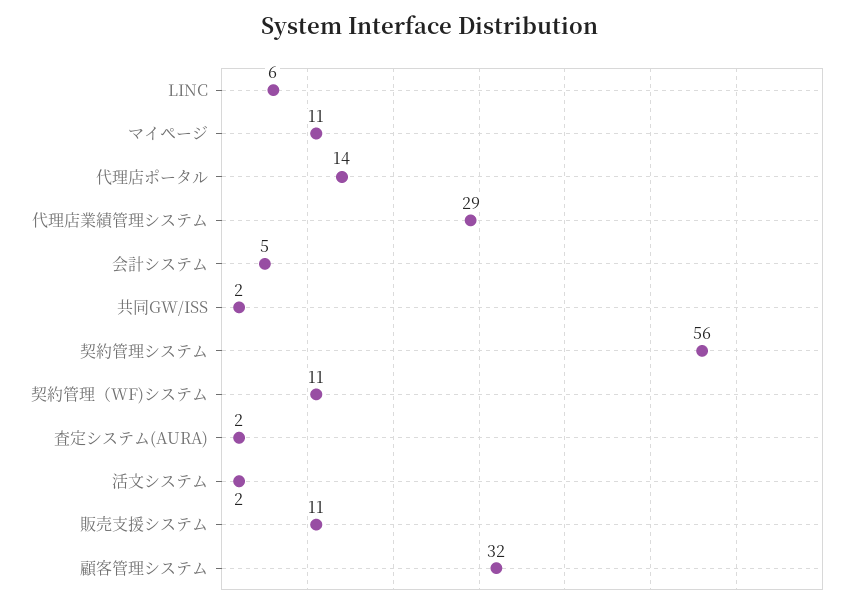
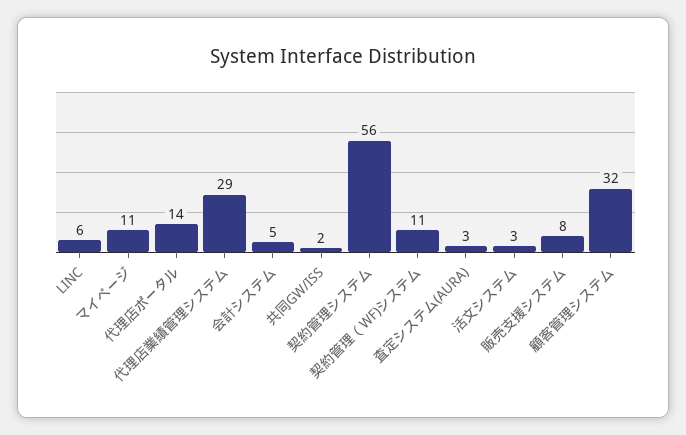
査定システム(AURA): 2 -> 3
活文システム: 2 -> 3
販売支援システム: 11 -> 8

